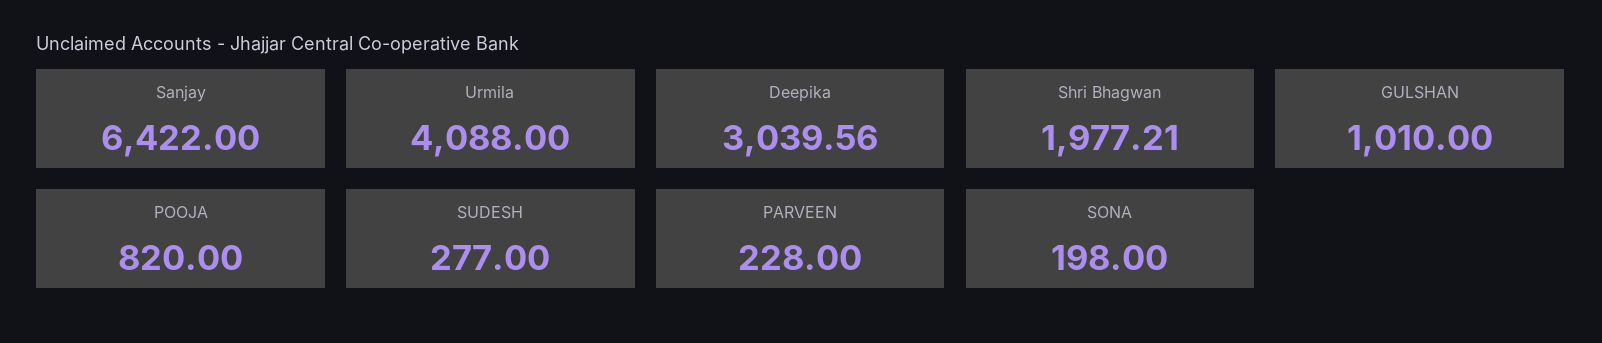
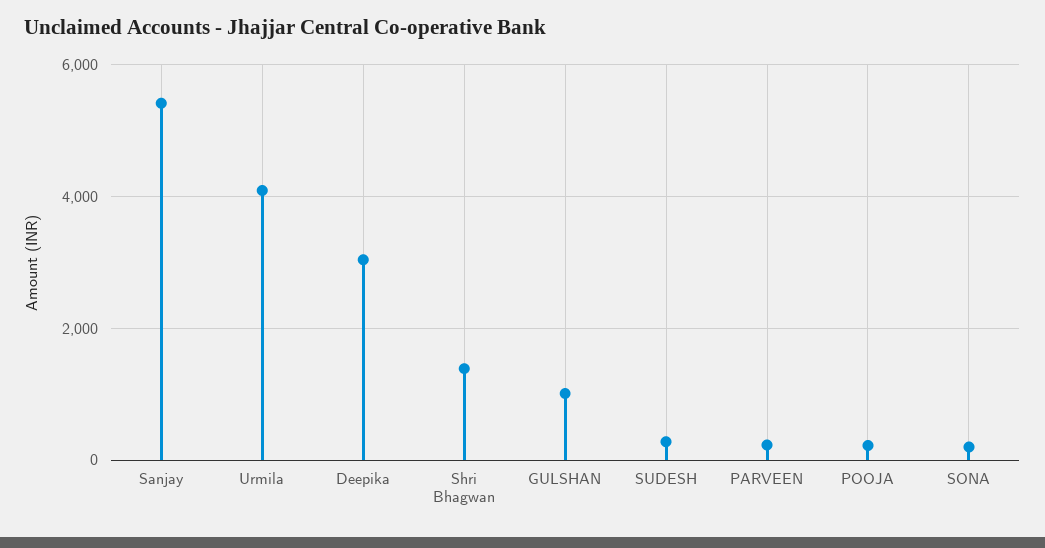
Sanjay: 6422 -> 5400
Shri Bhagwan: 1977.21 -> 1400
POOJA: 820 -> 200

